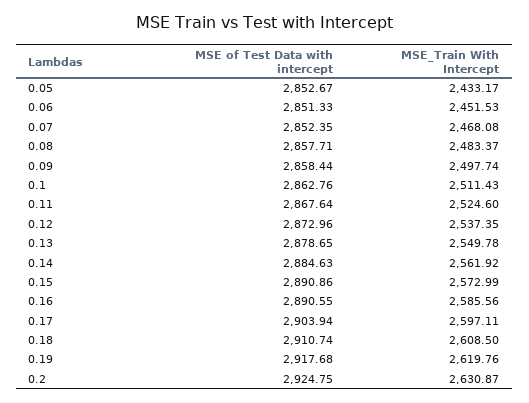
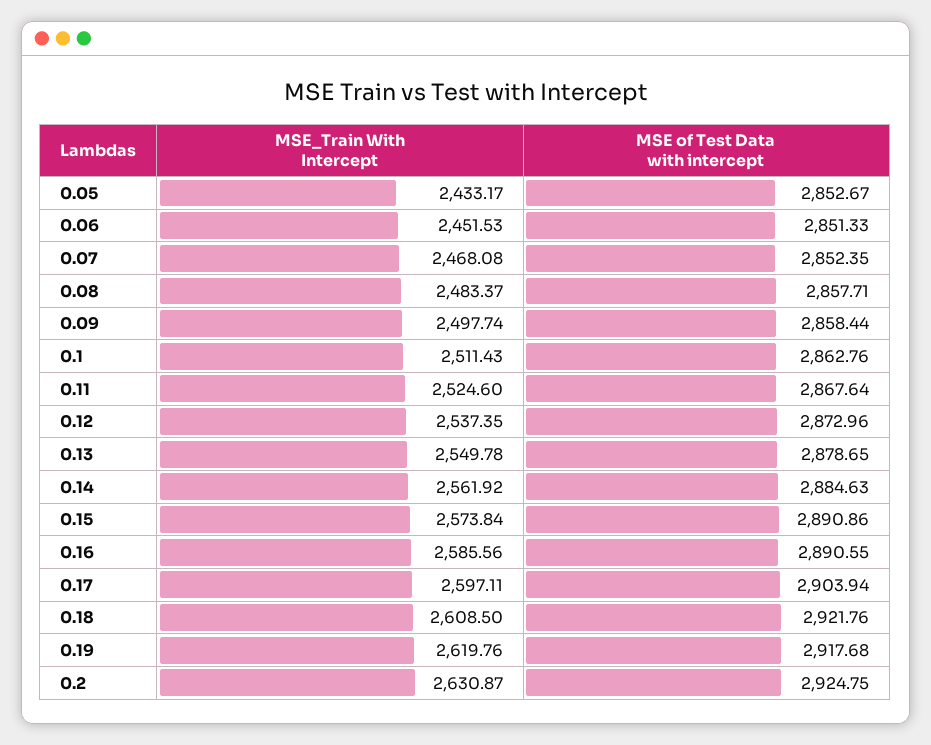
MSE_Train With Intercept, 0.15: 2572.99 -> 2573.84
MSE of Test Data with intercept, 0.18: 2910.74 -> 2921.76

